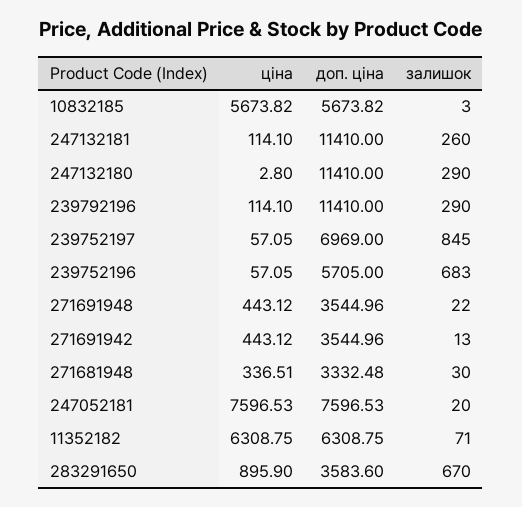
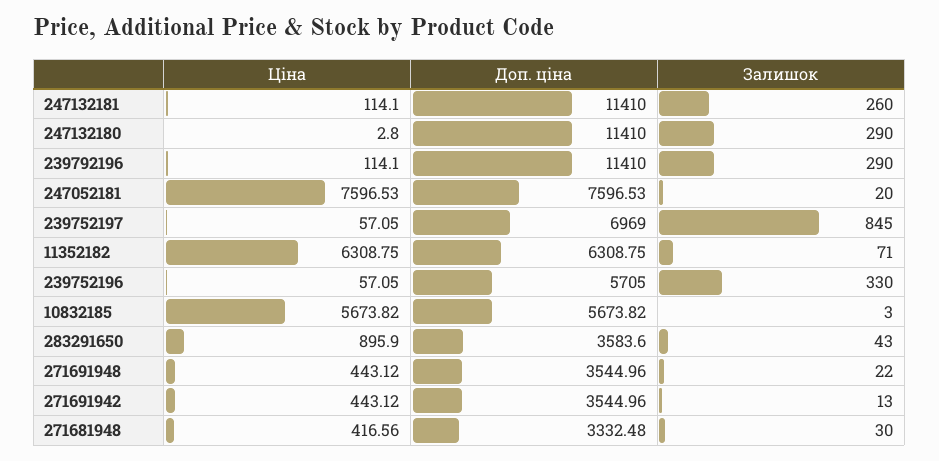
залишок, 239752196: 683 -> 330
ціна, 271681948: 336.51 -> 416.56
залишок, 283291650: 670 -> 43

